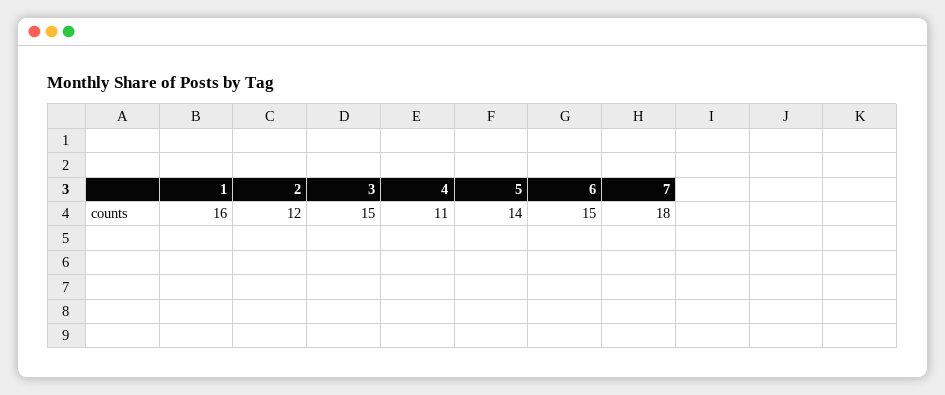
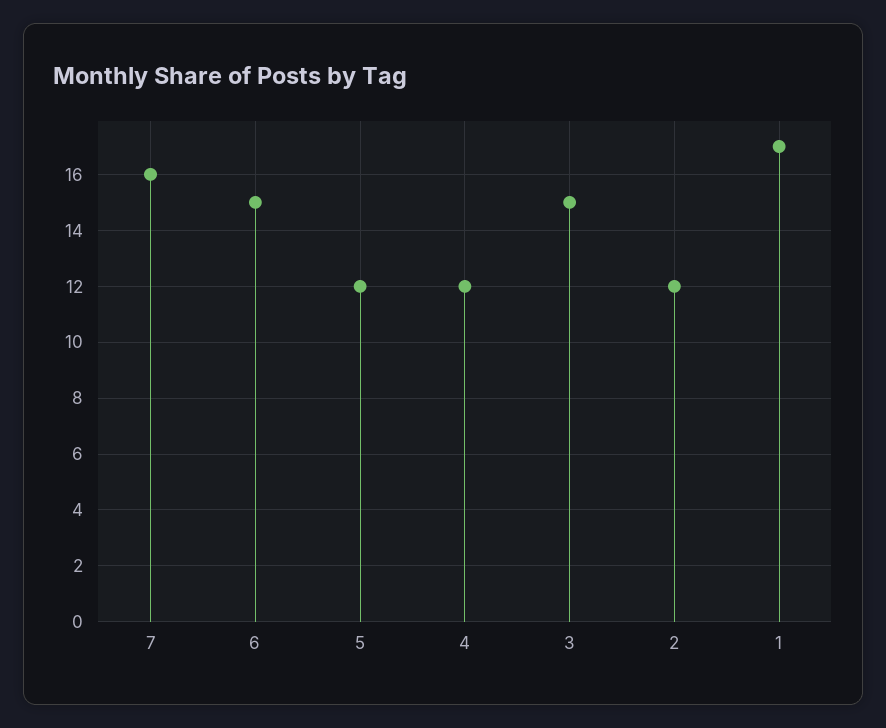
1: 16 -> 17
4: 11 -> 12
5: 14 -> 12
7: 18 -> 16

